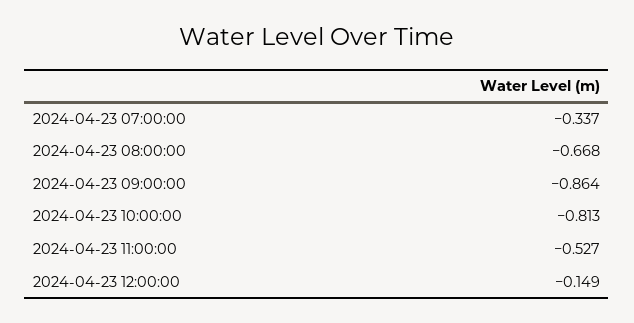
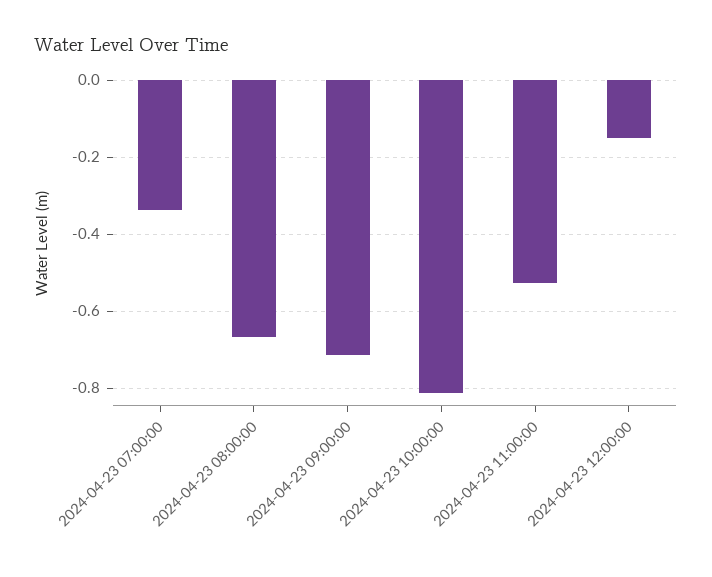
2024-04-23 09:00:00: -0.864 -> -0.72

